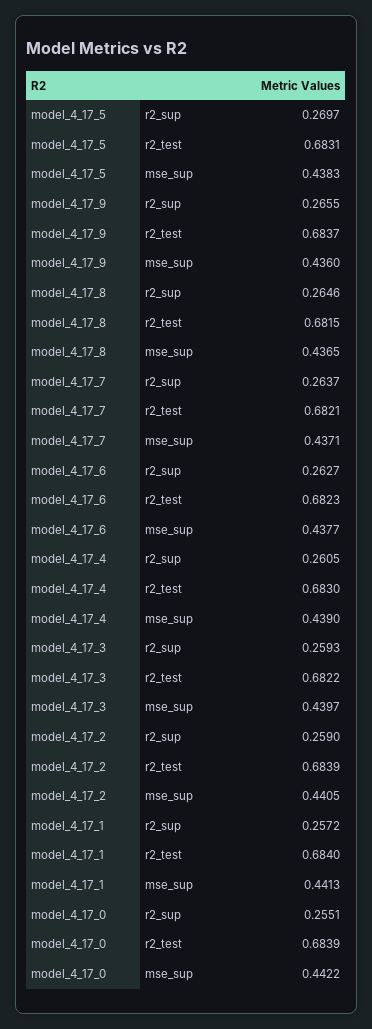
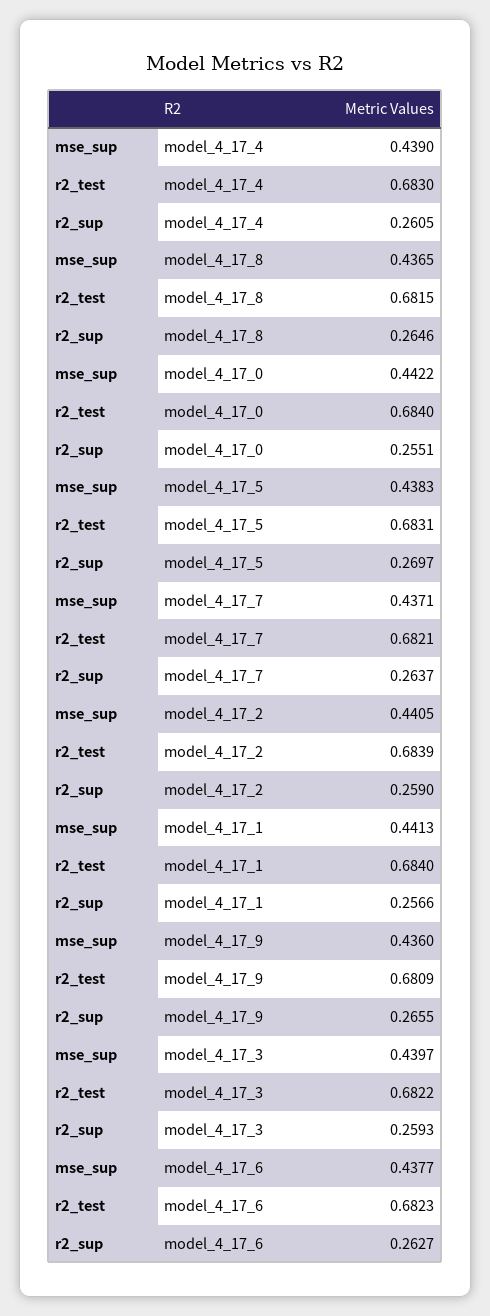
model_4_17_9, r2_test: 0.6837 -> 0.6809
model_4_17_1, r2_sup: 0.2572 -> 0.2566
model_4_17_0, r2_test: 0.6839 -> 0.684

